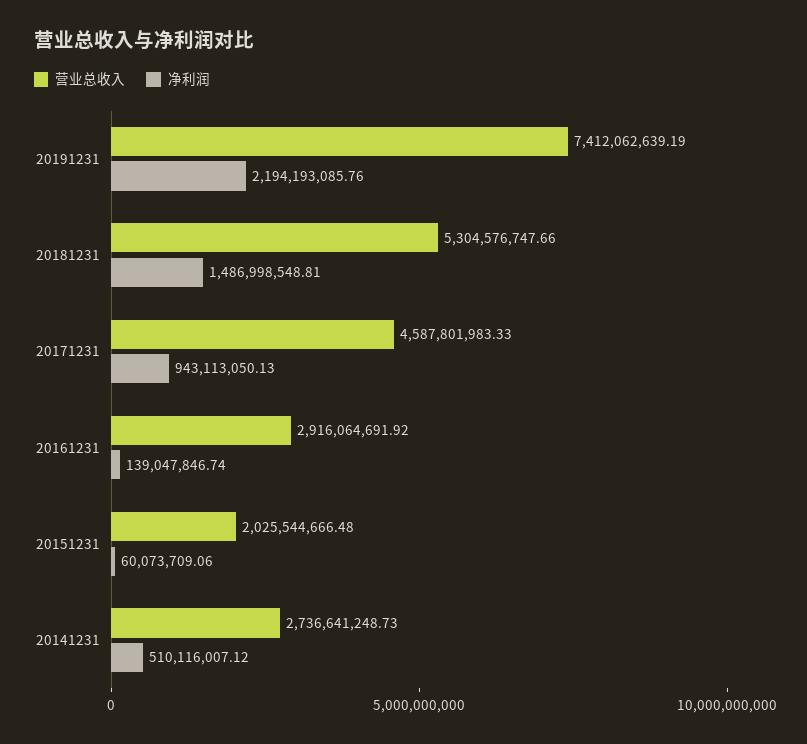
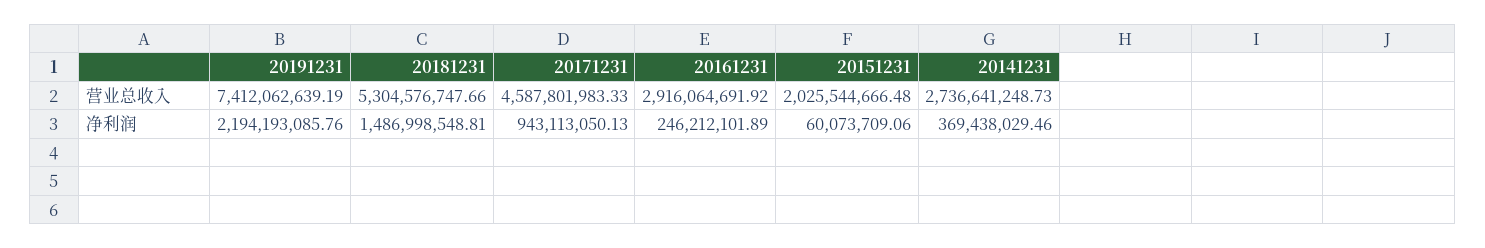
净利润, 20161231: 139047846.74 -> 246212101.89
净利润, 20141231: 510116007.12 -> 369438029.46

